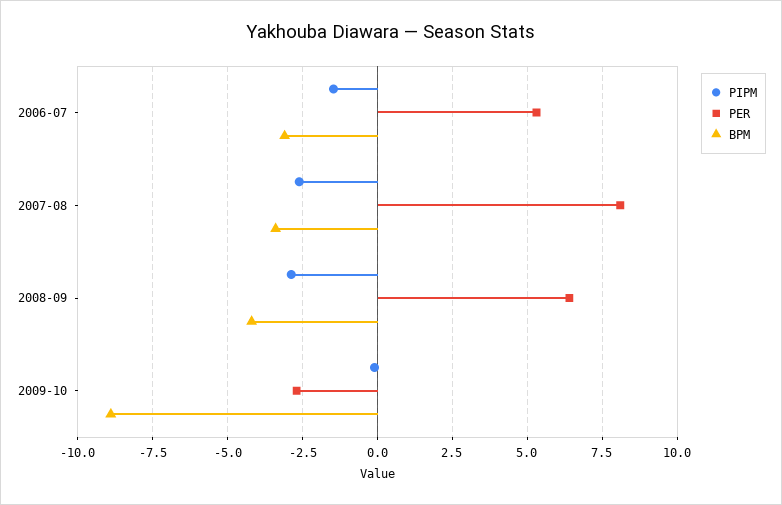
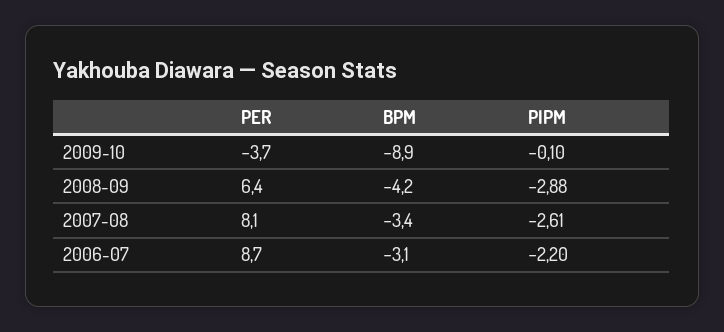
PIPM, 2006-07: -1.5 -> -2.2
PER, 2006-07: 5.25 -> 8.7
PER, 2009-10: -2.75 -> -3.7

